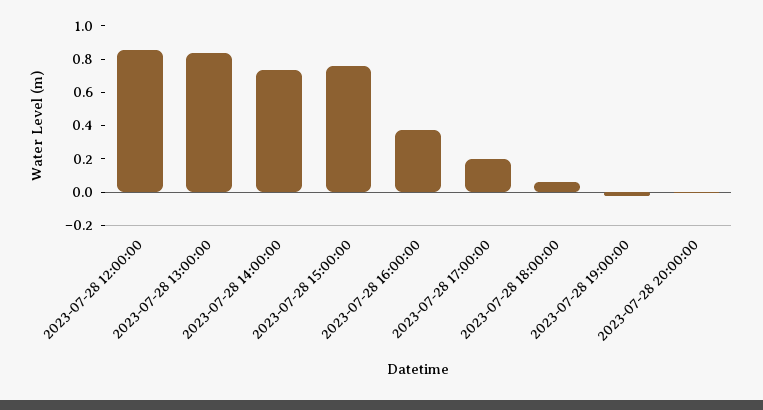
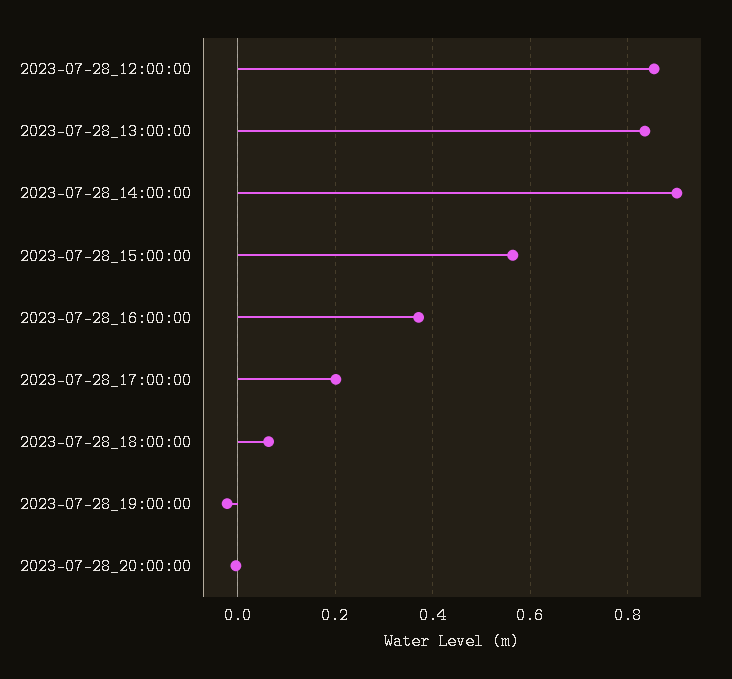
2023-07-28 14:00:00: 0.75 -> 0.9
2023-07-28 15:00:00: 0.75 -> 0.56

